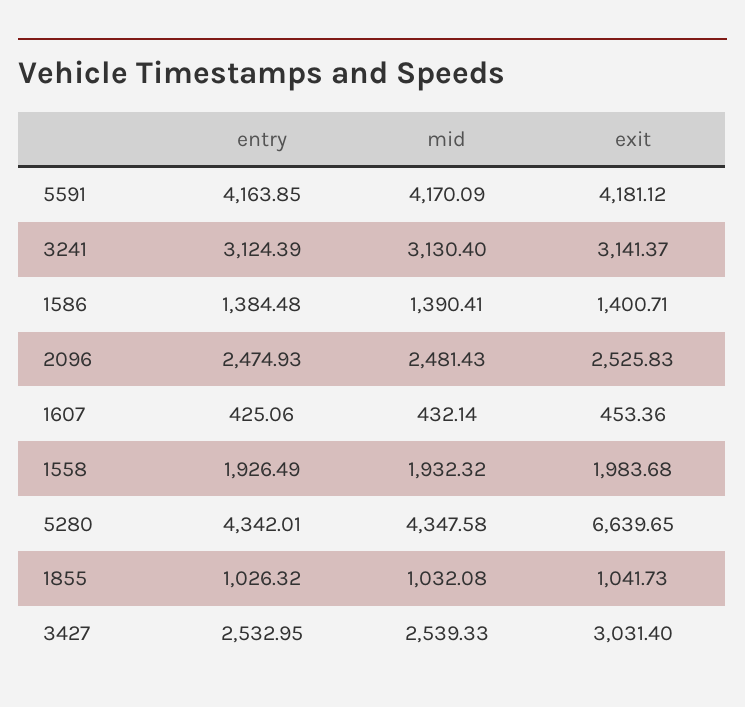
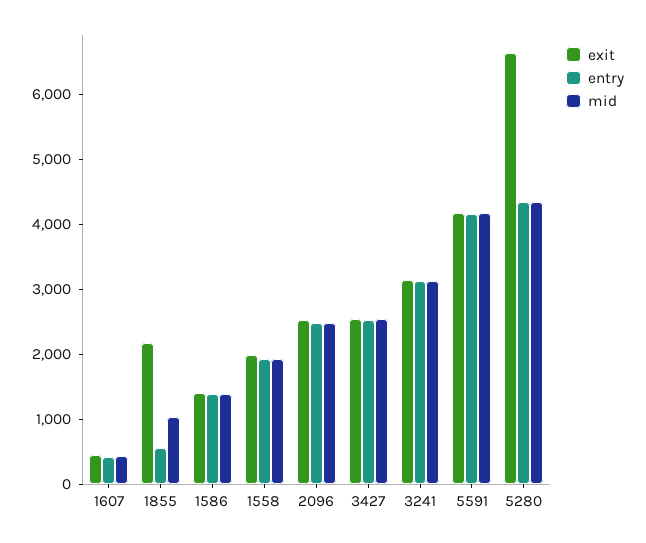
entry, 1855: 1026.32 -> 600
exit, 1855: 1041.73 -> 2200
exit, 3427: 3031.4 -> 2600

